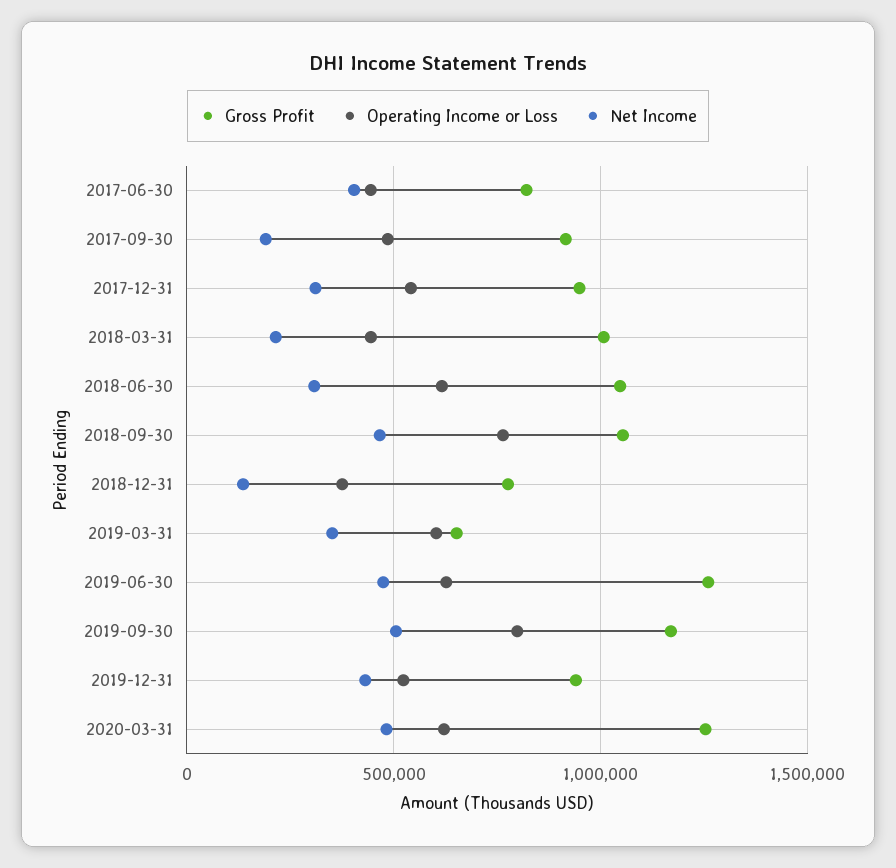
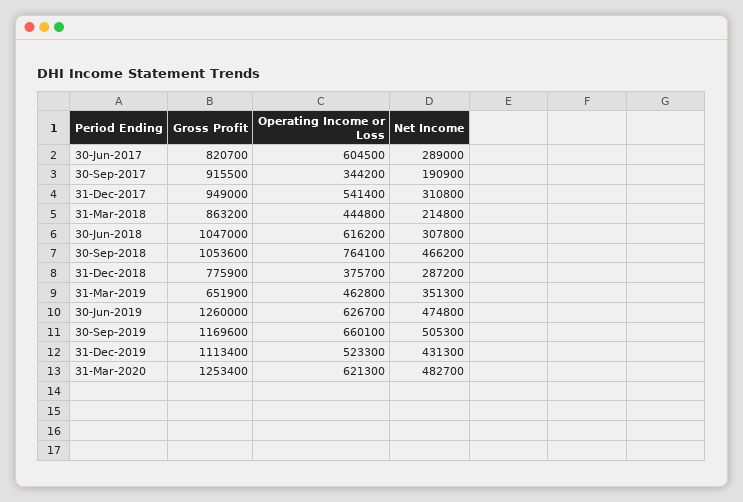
Operating Income or Loss, 2017-06-30: 450000 -> 604500
Net Income, 2017-06-30: 400000 -> 289000
Operating Income or Loss, 2017-09-30: 500000 -> 344200
Gross Profit, 2018-03-31: 1000000 -> 863200
Net Income, 2018-12-31: 150000 -> 287200
Operating Income or Loss, 2019-03-31: 600000 -> 462800
Operating Income or Loss, 2019-09-30: 800000 -> 660100
Gross Profit, 2019-12-31: 950000 -> 1113400

